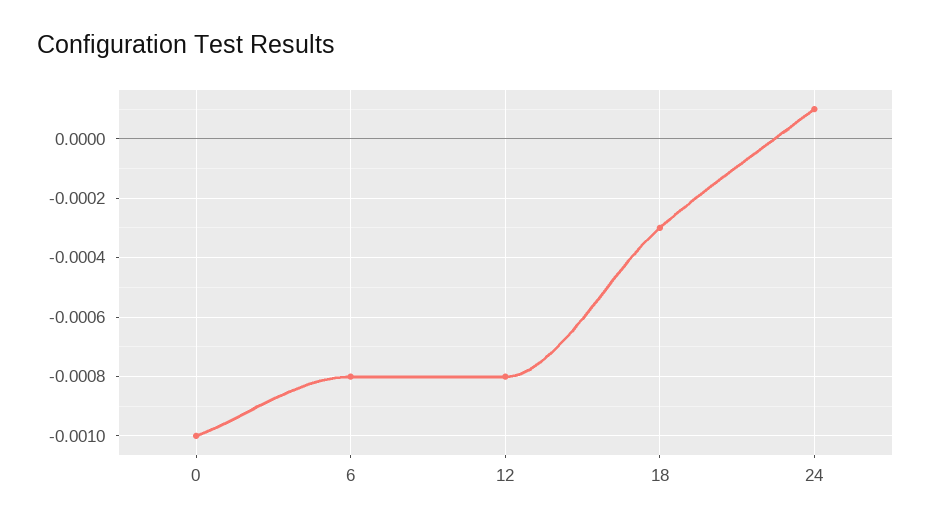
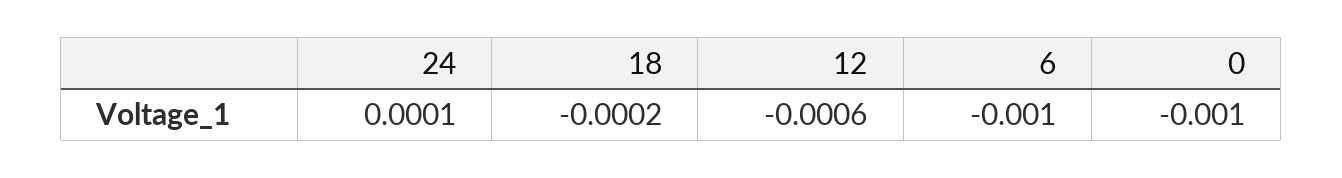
6: -0.0008 -> -0.001
12: -0.0008 -> -0.0006
18: -0.0003 -> -0.0002

